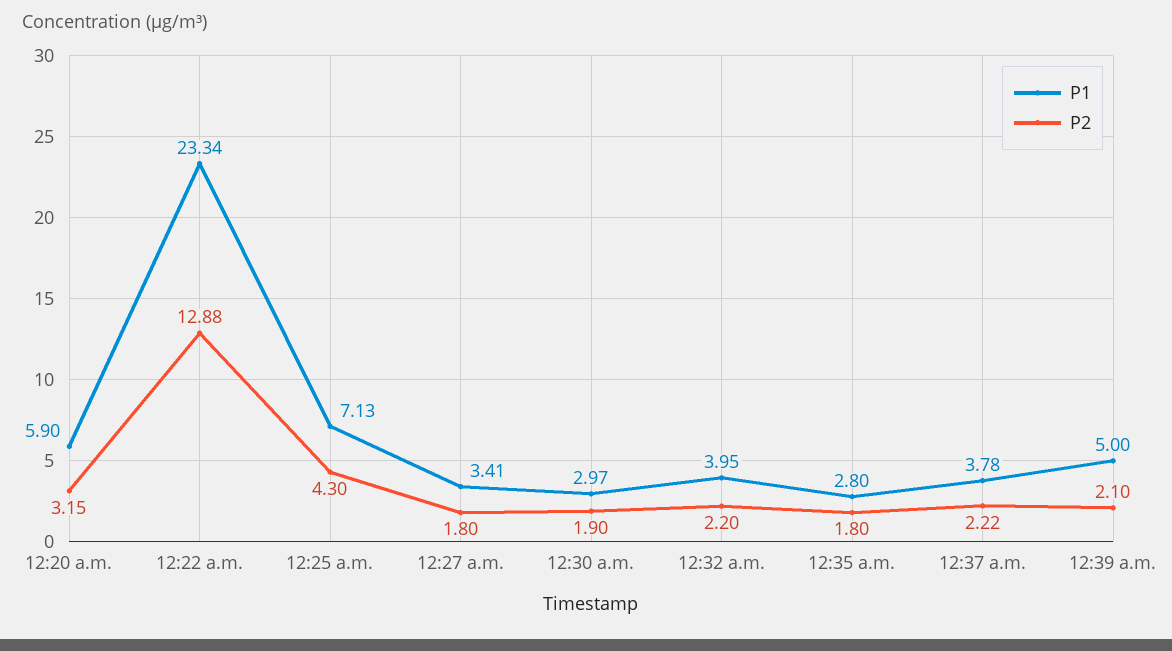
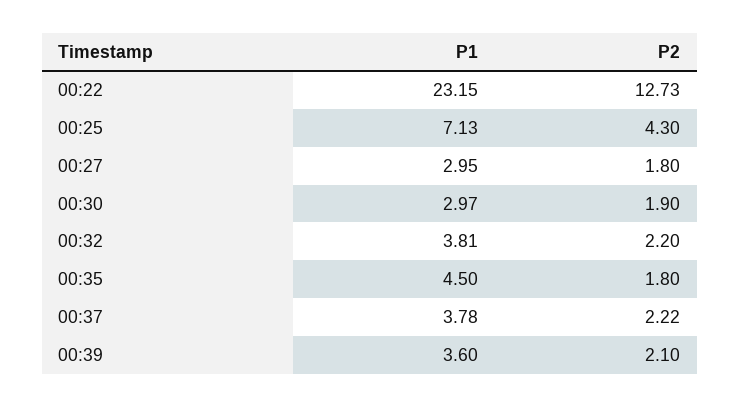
P1, 12:20 a.m.: 5.9 -> none
P2, 12:20 a.m.: 3.15 -> none
P1, 12:22 a.m.: 23.34 -> 23.15
P2, 12:22 a.m.: 12.88 -> 12.73
P1, 12:27 a.m.: 3.41 -> 2.95
P1, 12:32 a.m.: 3.95 -> 3.81
P1, 12:35 a.m.: 2.8 -> 4.5
P1, 12:39 a.m.: 5 -> 3.6

